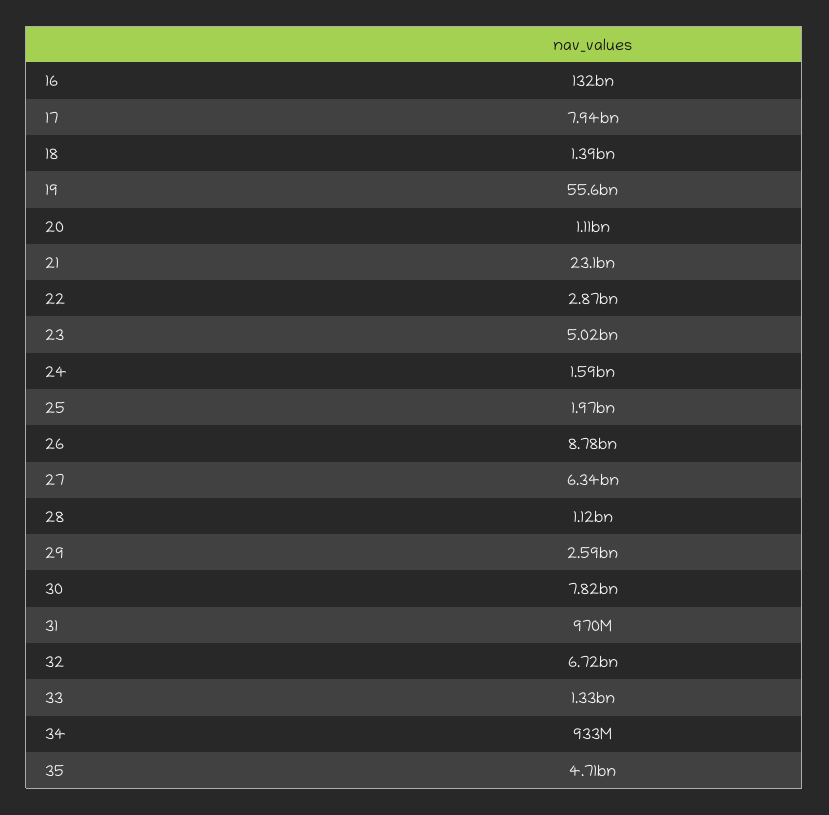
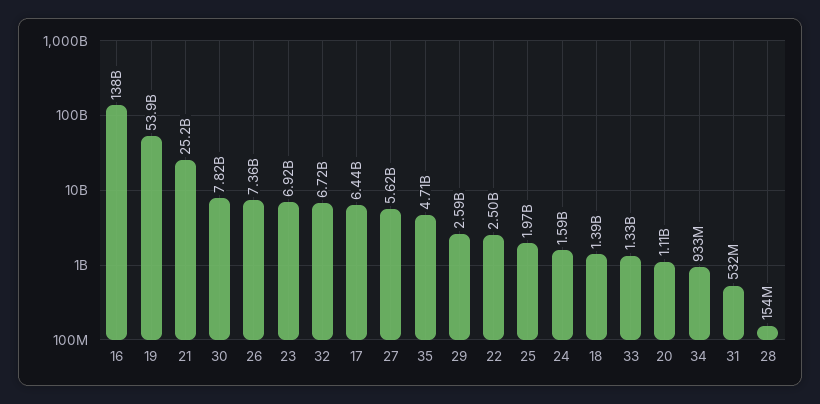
16: 132000000000 -> 138000000000
17: 7940000000 -> 6440000000
19: 55600000000 -> 53900000000
21: 23100000000 -> 25200000000
22: 2870000000 -> 2500000000
23: 5020000000 -> 6920000000
26: 8780000000 -> 7360000000
27: 6340000000 -> 5620000000
28: 1120000000 -> 154000000
31: 970000000 -> 532000000

